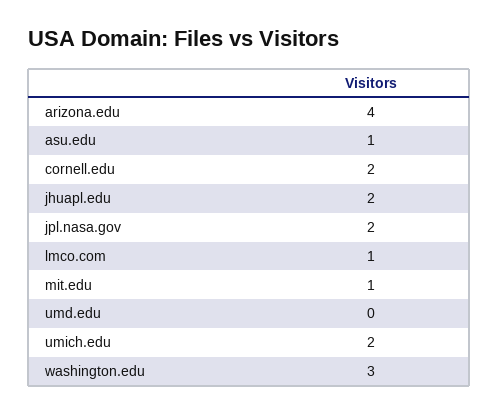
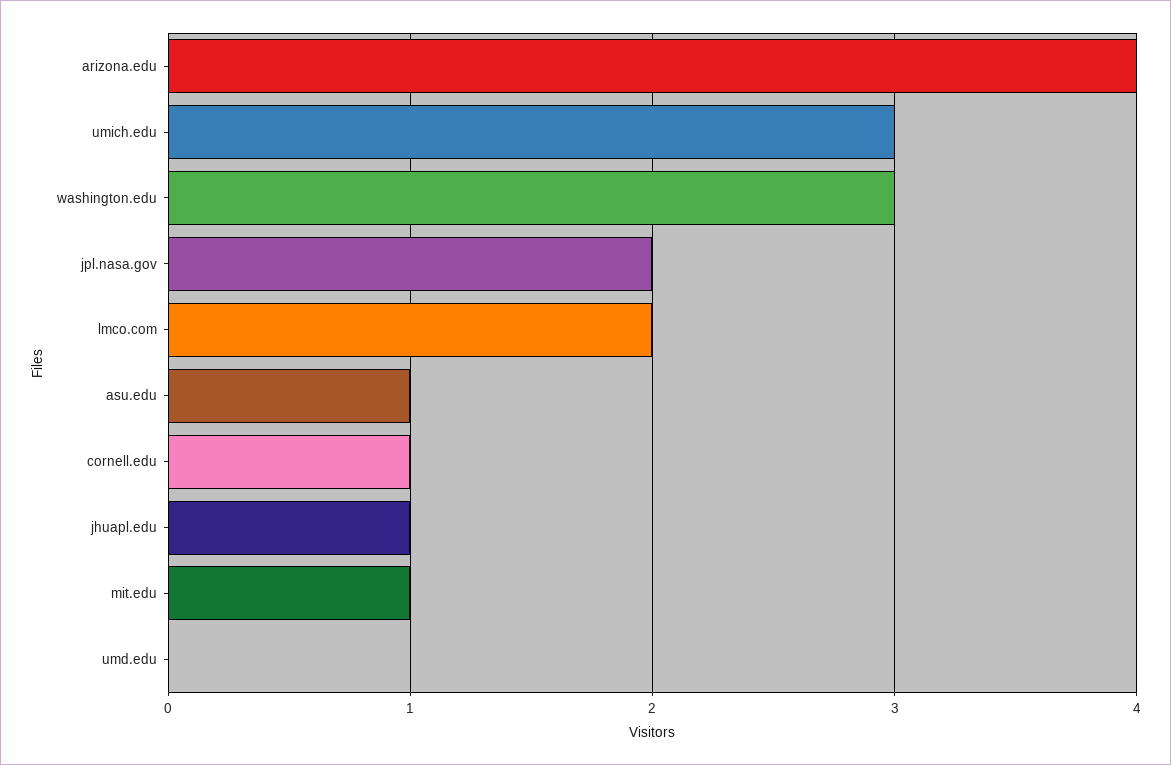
cornell.edu: 2 -> 1
jhuapl.edu: 2 -> 1
lmco.com: 1 -> 2
umich.edu: 2 -> 3

